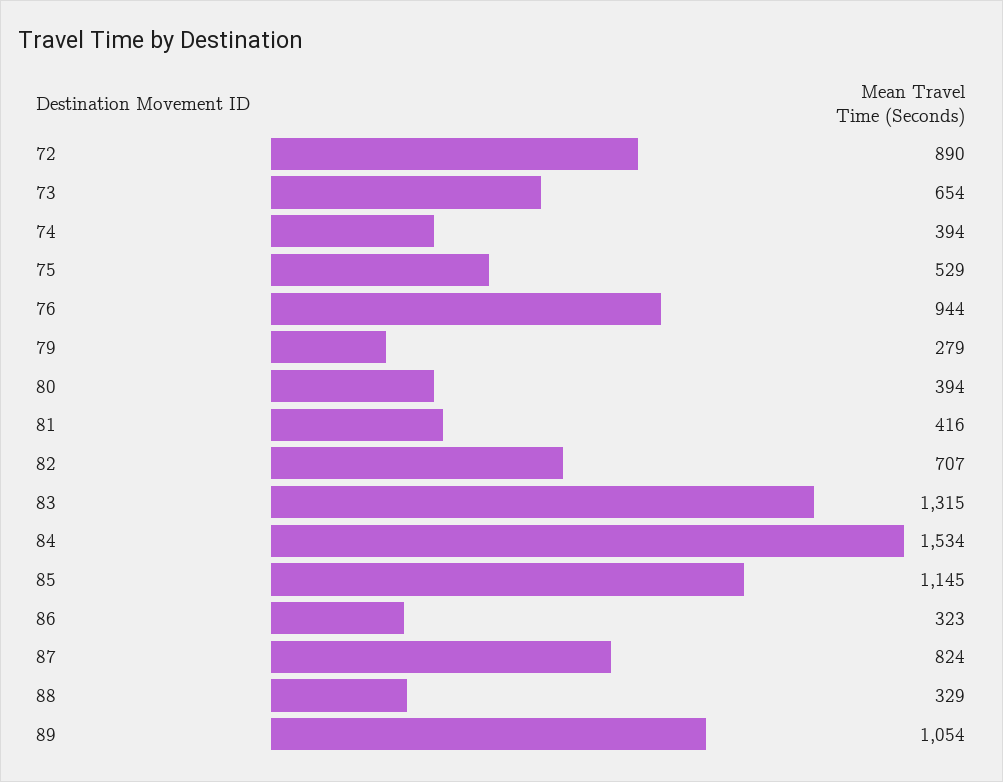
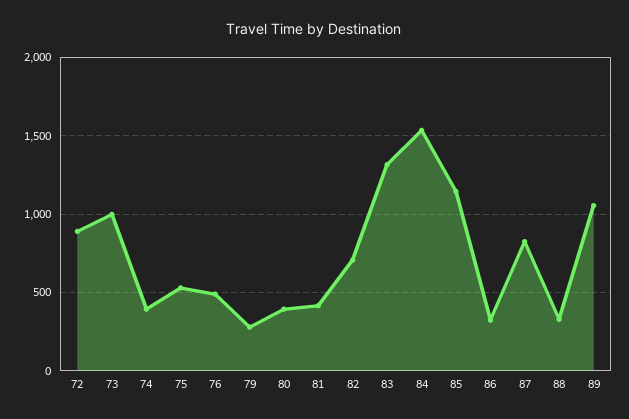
73: 654 -> 1000
76: 944 -> 500

